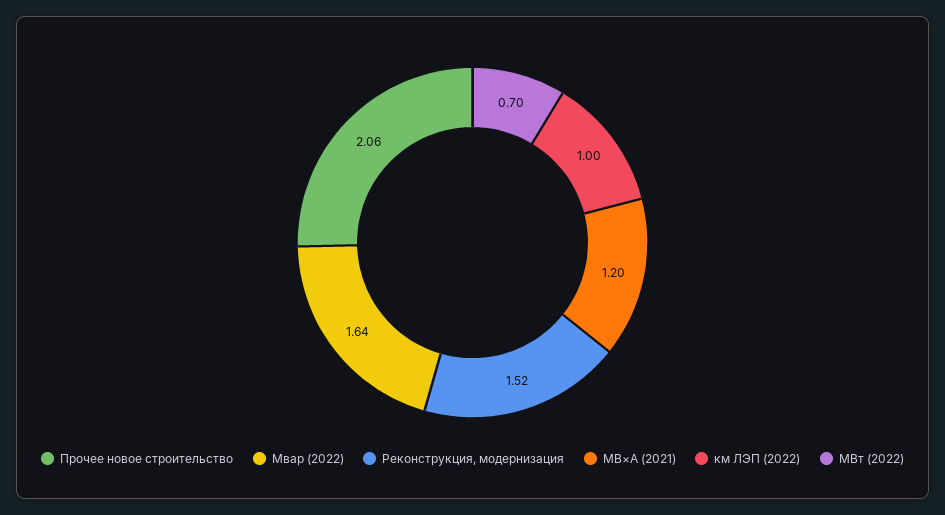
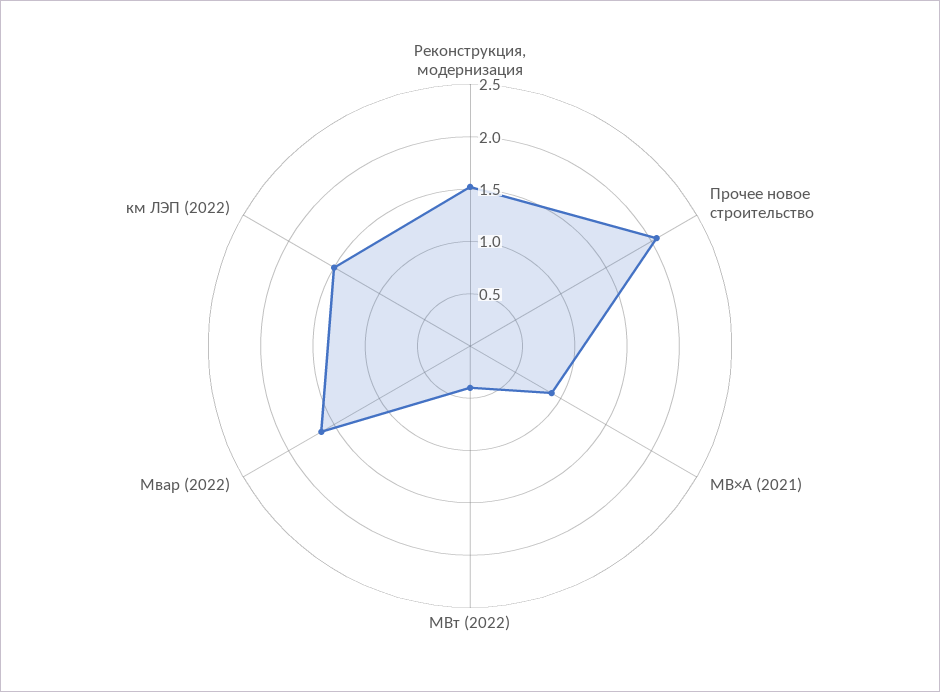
МВ×А (2021): 1.2 -> 0.9
км ЛЭП (2022): 1 -> 1.5
МВт (2022): 0.7 -> 0.4

